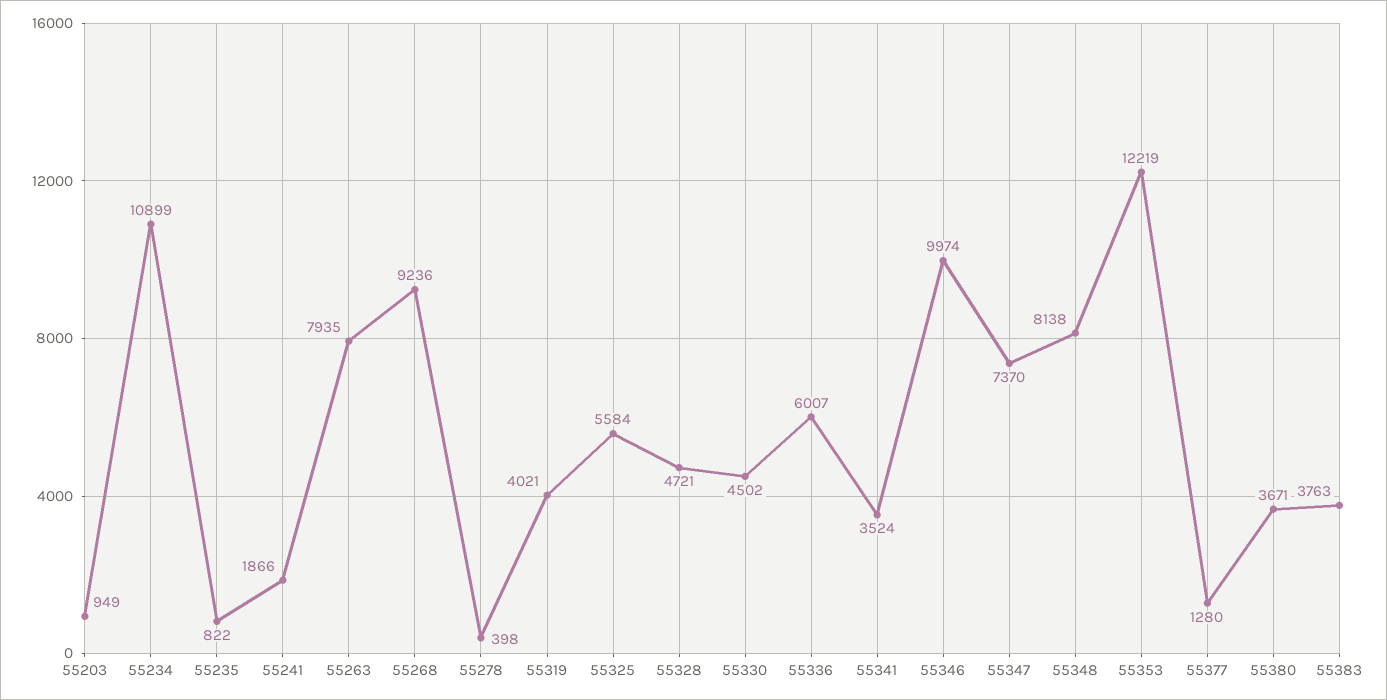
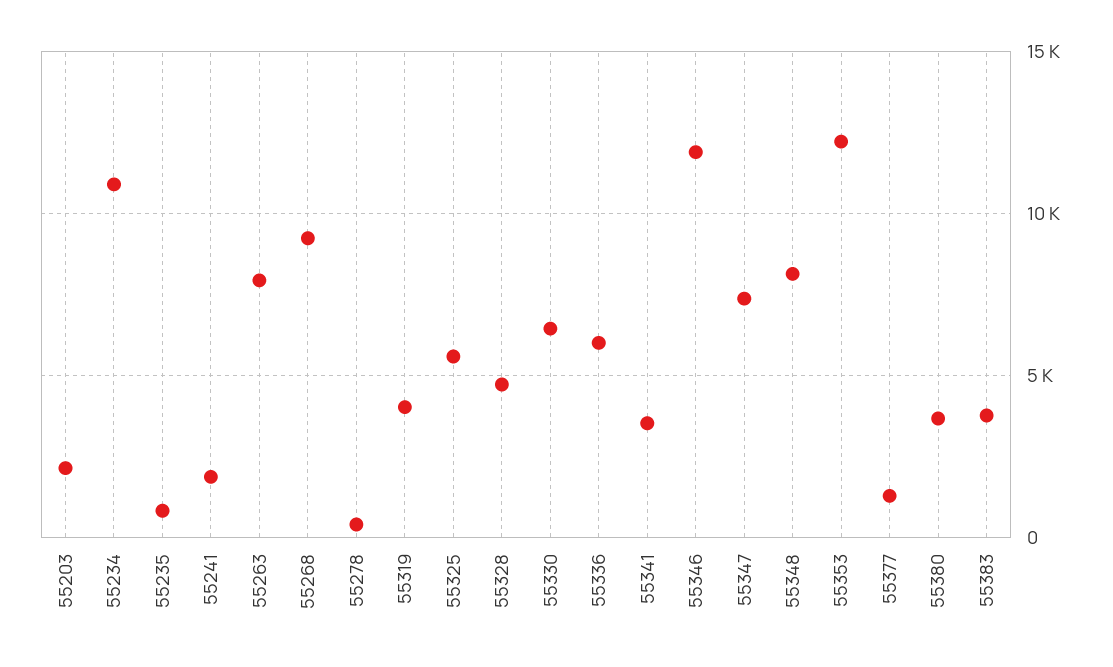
55203: 949 -> 2000
55330: 4502 -> 6500
55346: 9974 -> 12000

